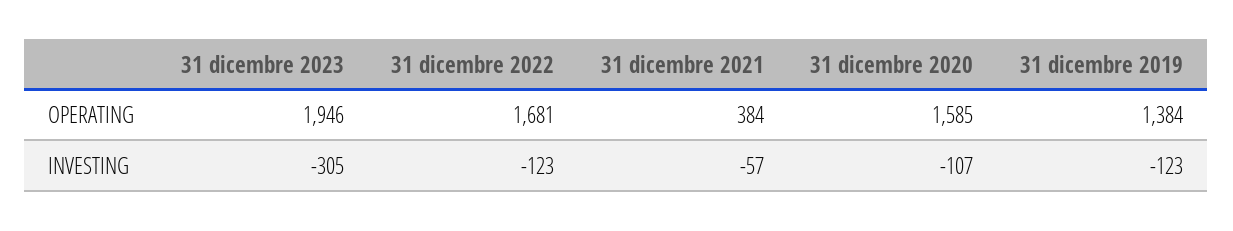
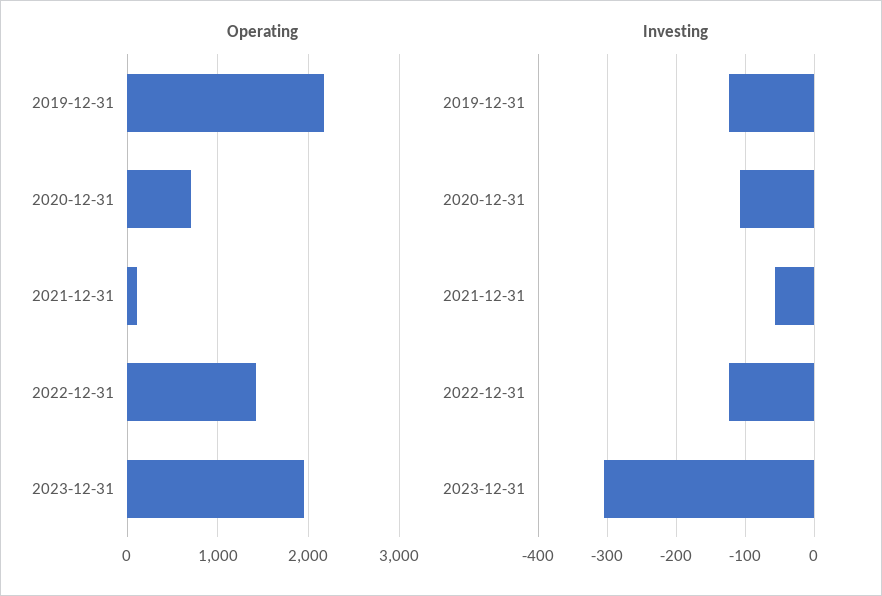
OPERATING, 31 dicembre 2022: 1681 -> 1400
OPERATING, 31 dicembre 2021: 384 -> 100
OPERATING, 31 dicembre 2020: 1585 -> 700
OPERATING, 31 dicembre 2019: 1384 -> 2200

